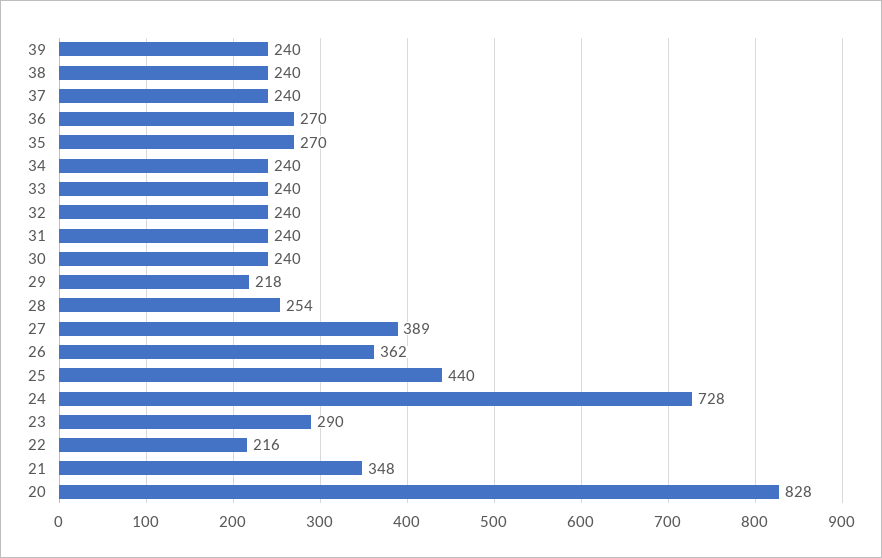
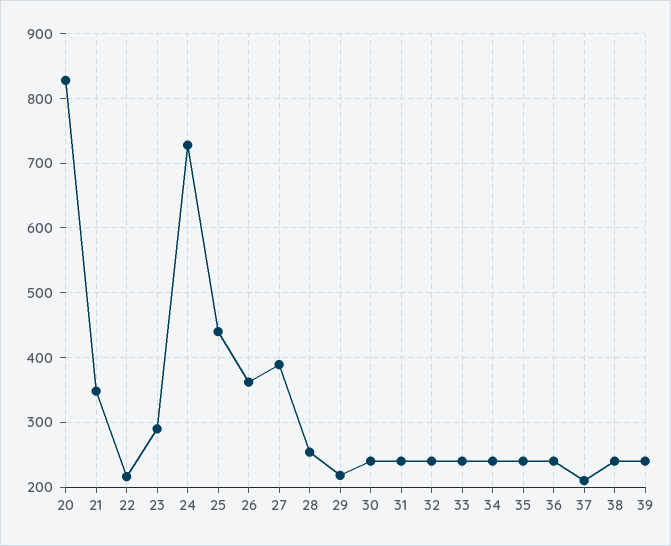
37: 240 -> 210
36: 270 -> 240
35: 270 -> 240

